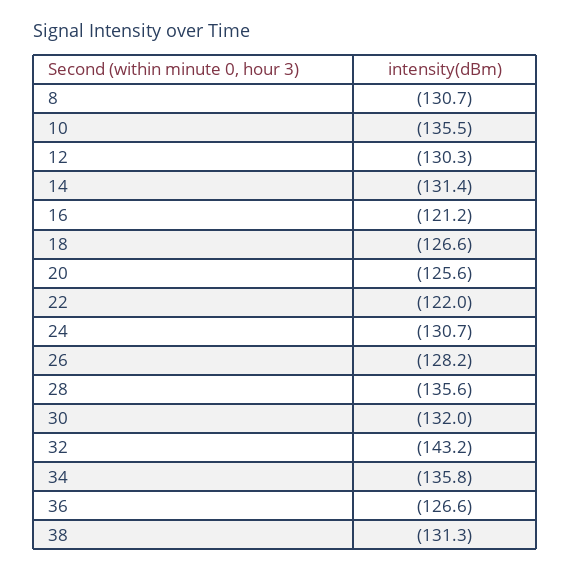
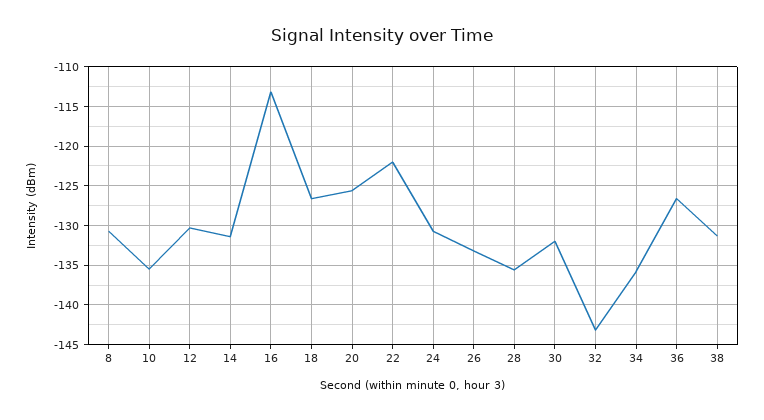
16: -121.2 -> -113
26: -128.2 -> -133

